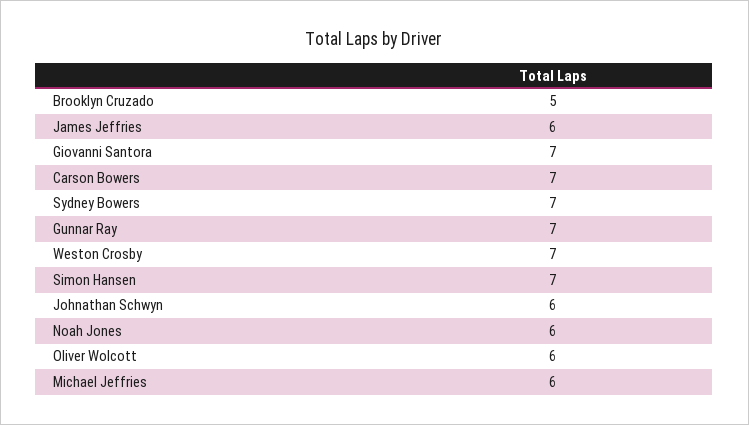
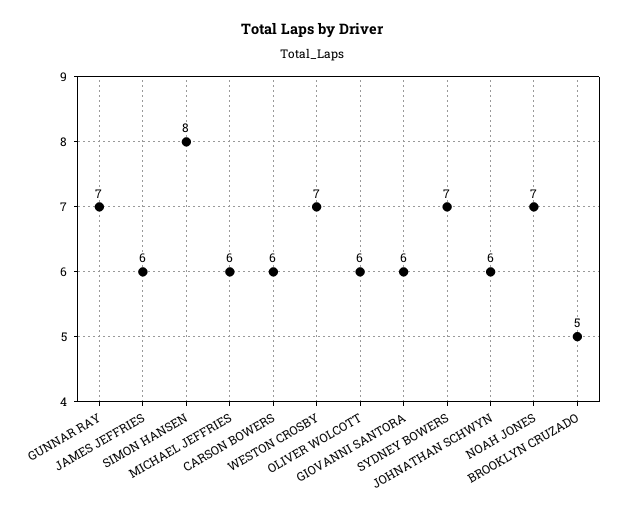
Giovanni Santora: 7 -> 6
Carson Bowers: 7 -> 6
Simon Hansen: 7 -> 8
Noah Jones: 6 -> 7

